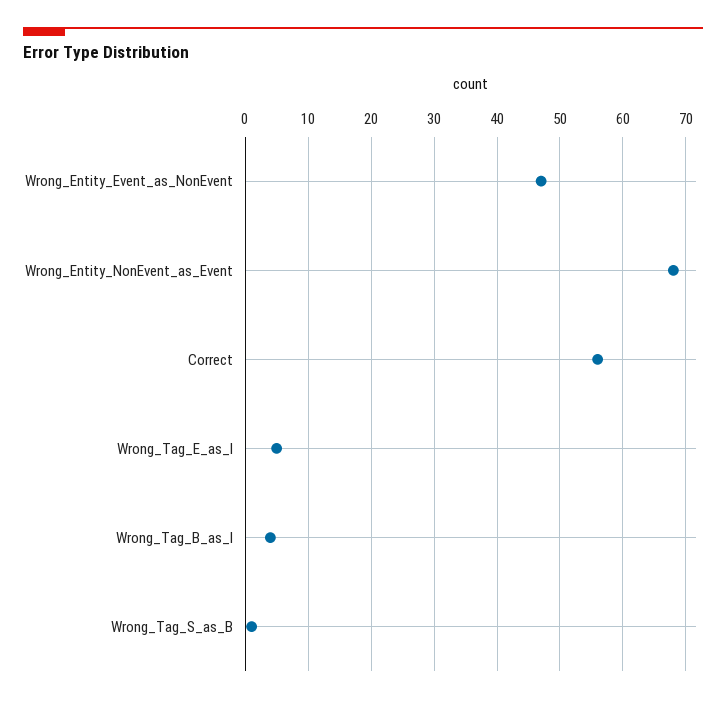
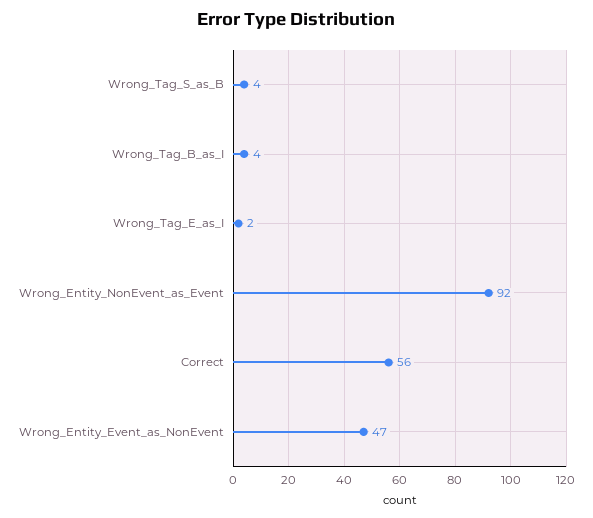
Wrong_Entity_NonEvent_as_Event: 68 -> 92
Wrong_Tag_E_as_I: 5 -> 2
Wrong_Tag_S_as_B: 1 -> 4

